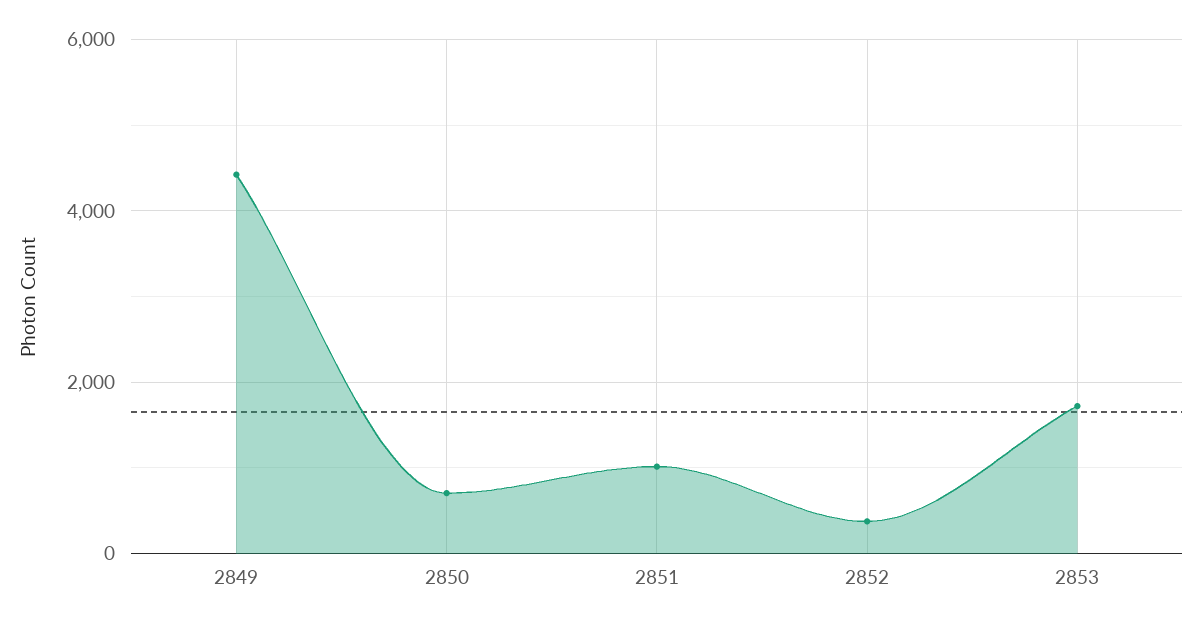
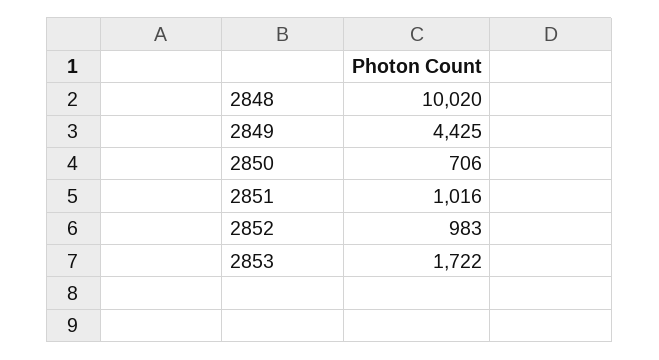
2852: 400 -> 983
2848: none -> 10020

